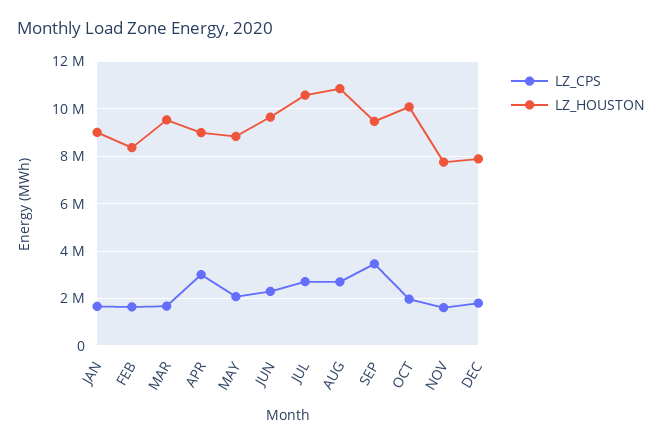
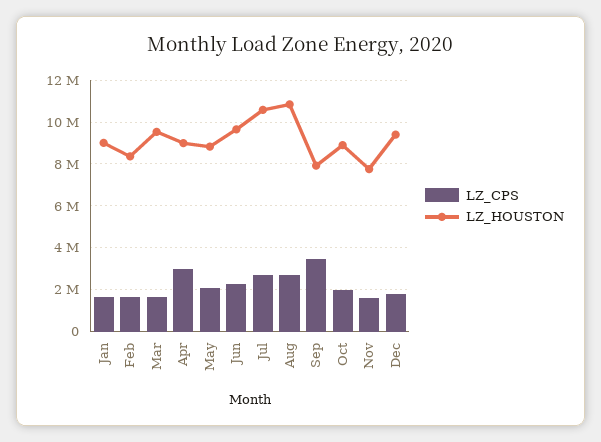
LZ_HOUSTON, SEP: 9500000 -> 8000000
LZ_HOUSTON, OCT: 10000000 -> 9000000
LZ_HOUSTON, DEC: 8000000 -> 9500000

